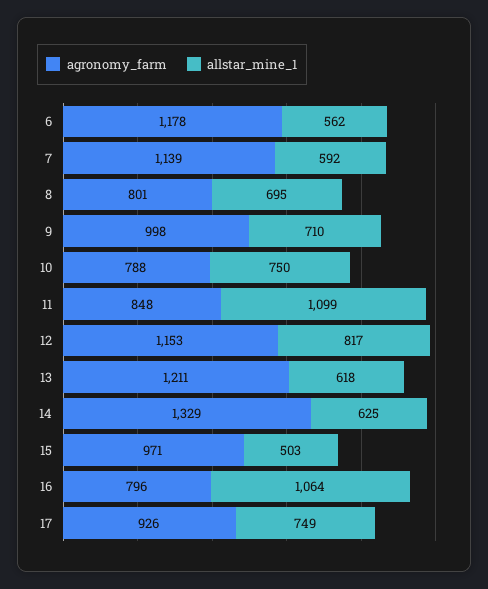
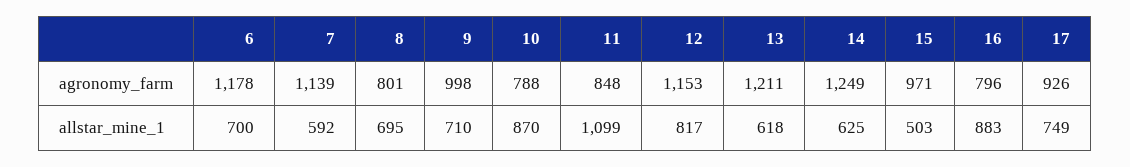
allstar_mine_1, 6: 562 -> 700
allstar_mine_1, 10: 750 -> 870
agronomy_farm, 14: 1329 -> 1249
allstar_mine_1, 16: 1064 -> 883

